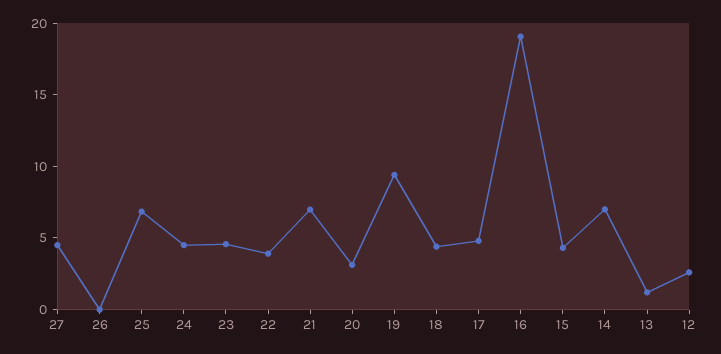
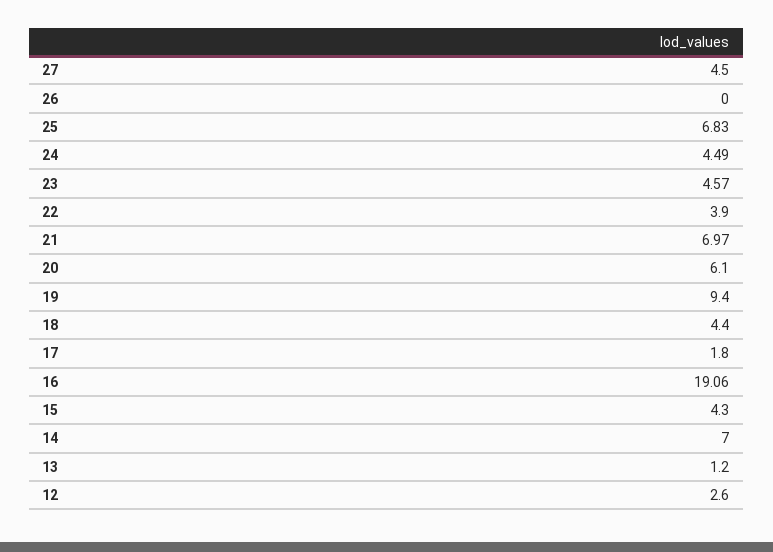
20: 3 -> 6.1
17: 5 -> 1.8

